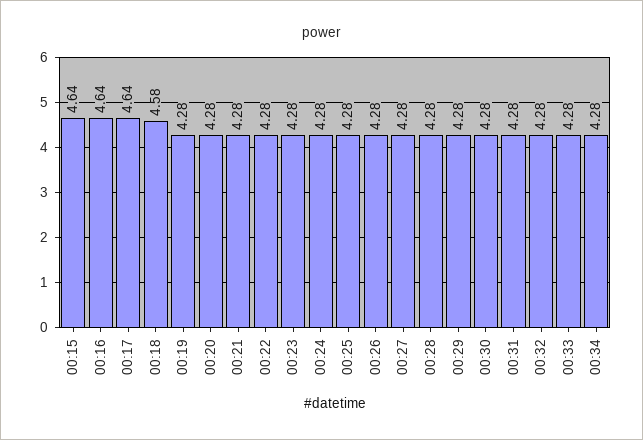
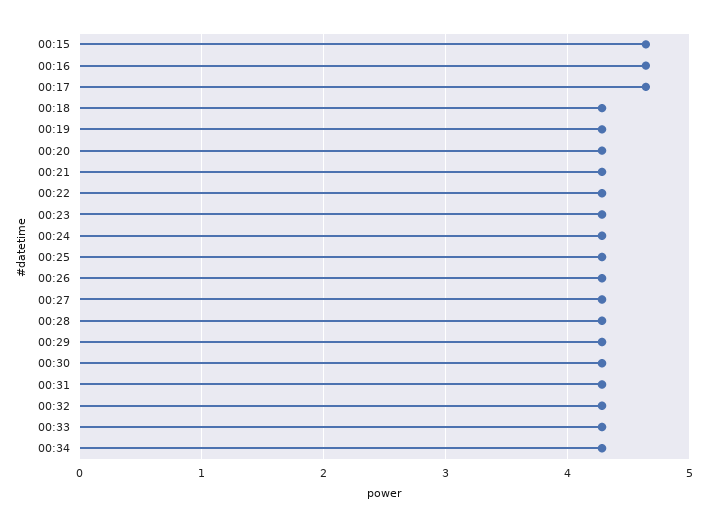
00:18: 4.58 -> 4.3

